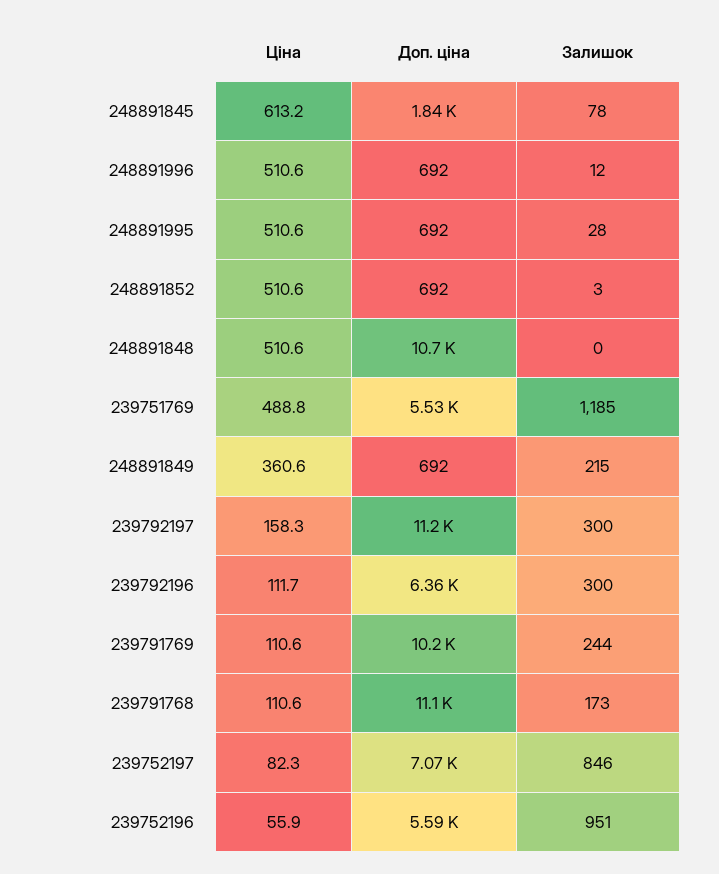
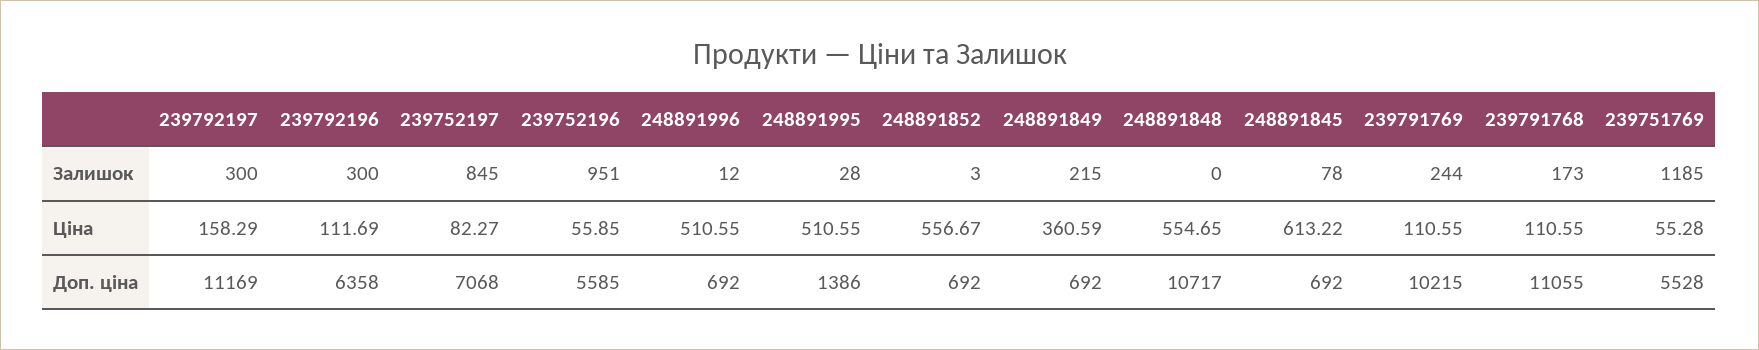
Доп. ціна, 248891845: 1840 -> 692
Доп. ціна, 248891995: 692 -> 1386
Ціна, 248891852: 510.6 -> 556.67
Ціна, 248891848: 510.6 -> 554.65
Ціна, 239751769: 488.8 -> 55.28
Залишок, 239752197: 846 -> 845

